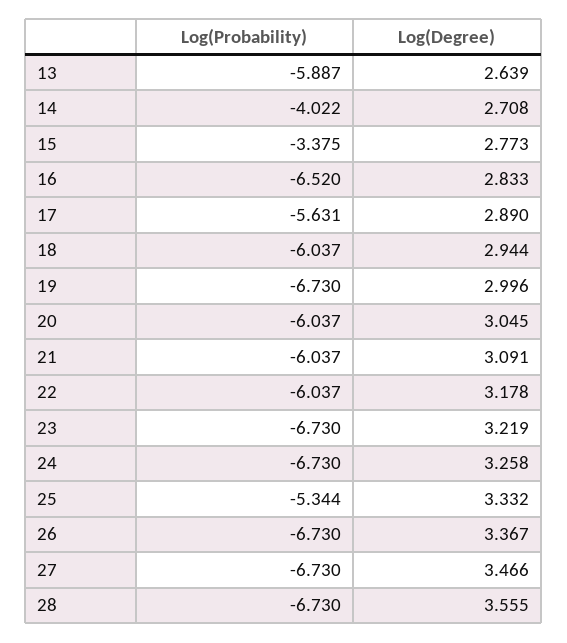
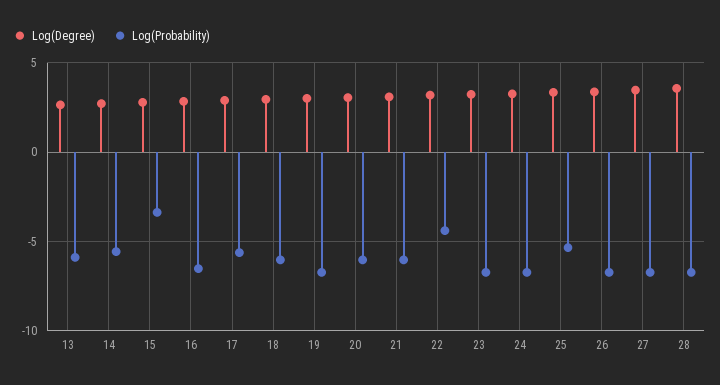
Log(Probability), 14: -4.022 -> -5.5
Log(Probability), 22: -6.037 -> -4.5

